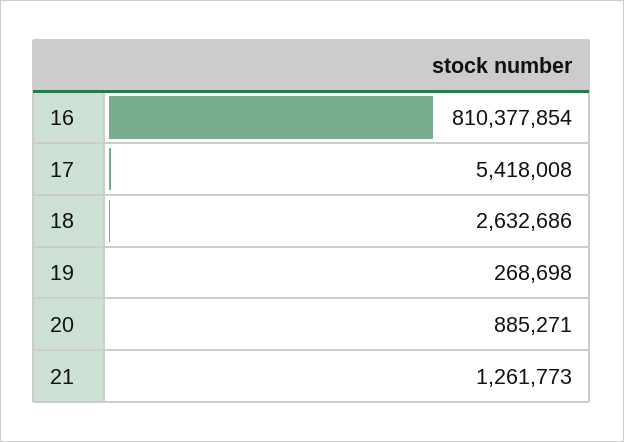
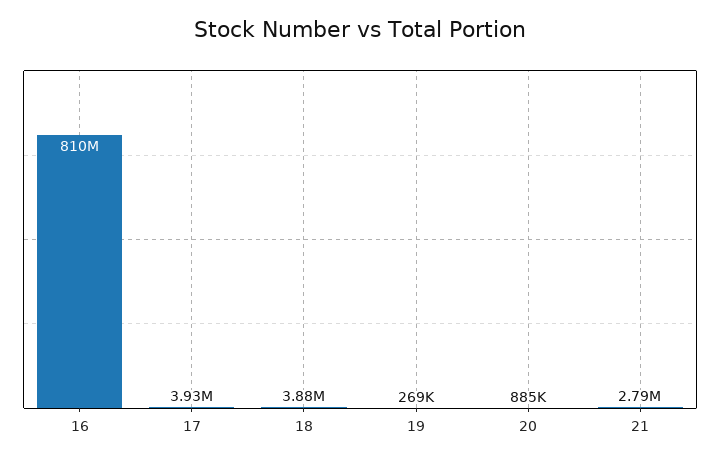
17: 5418008 -> 3930000
18: 2632686 -> 3880000
21: 1261773 -> 2790000

